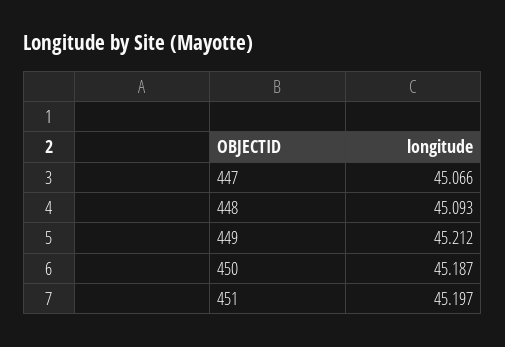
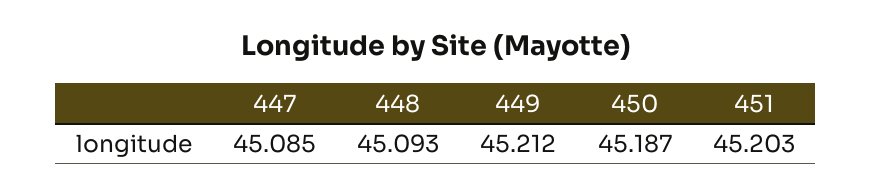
447: 45.066 -> 45.085
451: 45.197 -> 45.203

